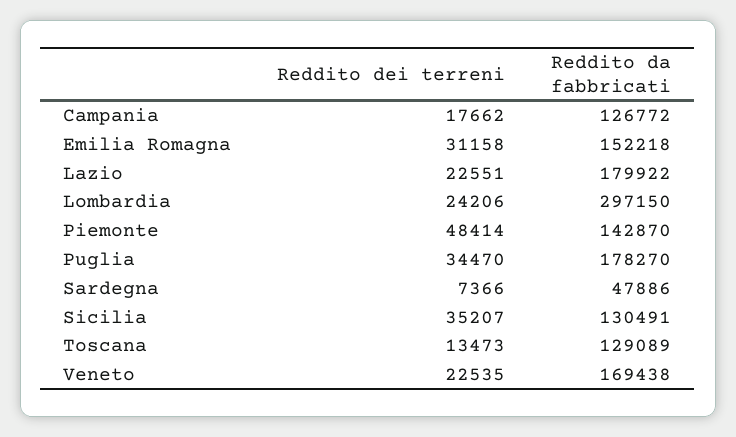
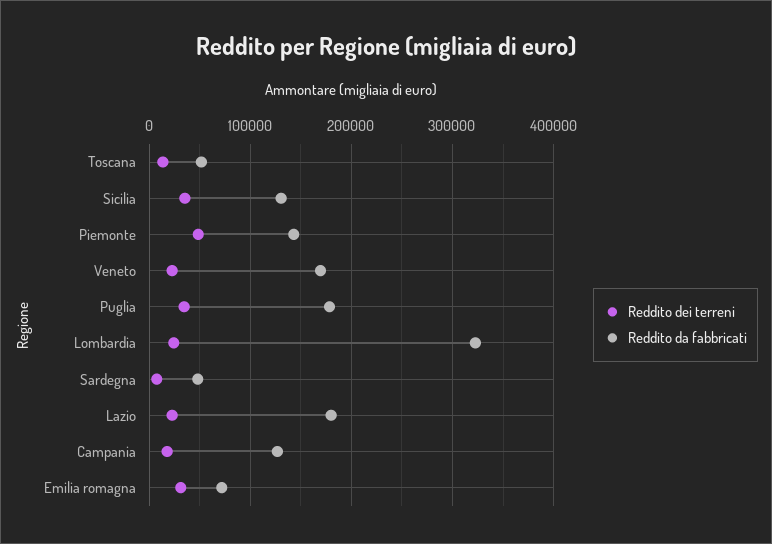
Reddito da fabbricati, Emilia Romagna: 152218 -> 70000
Reddito da fabbricati, Lombardia: 297150 -> 320000
Reddito da fabbricati, Toscana: 129089 -> 50000

